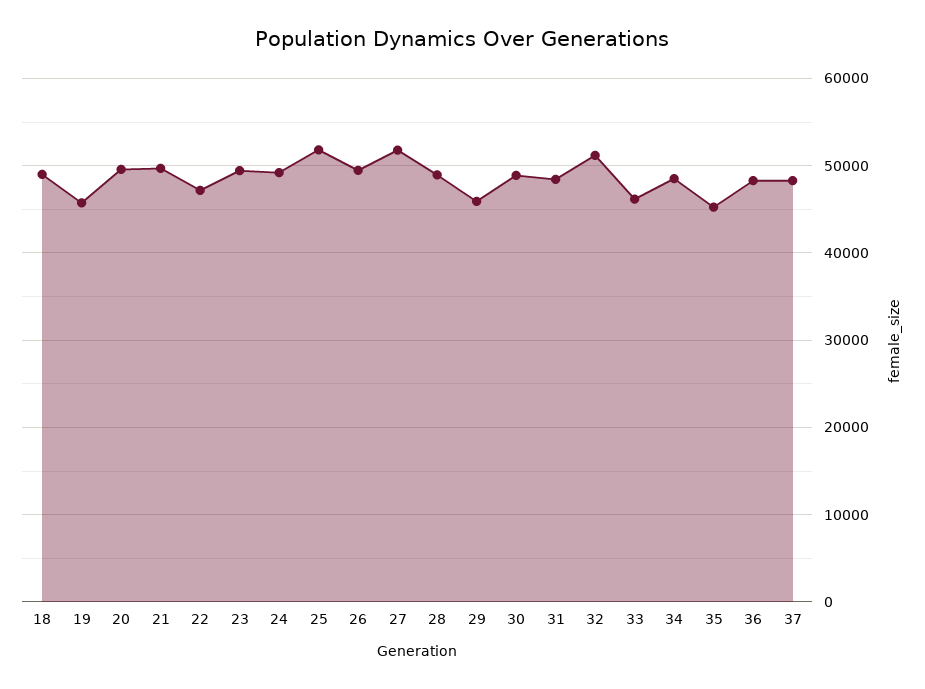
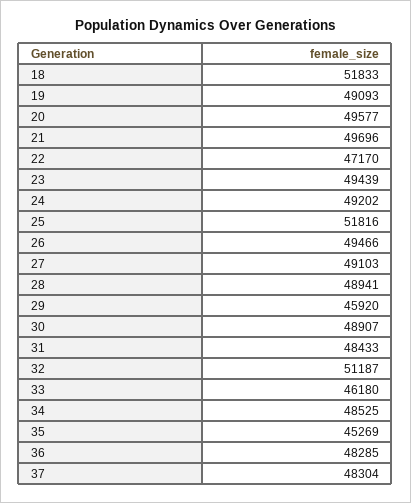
18: 49000 -> 51833
19: 46000 -> 49093
27: 52000 -> 49103

